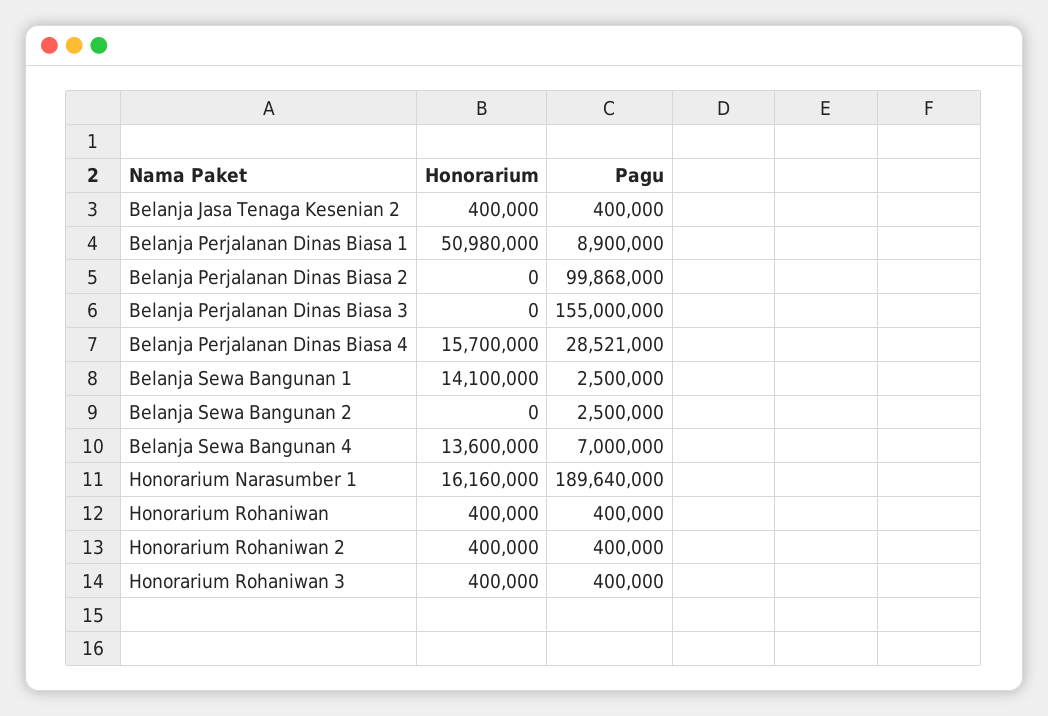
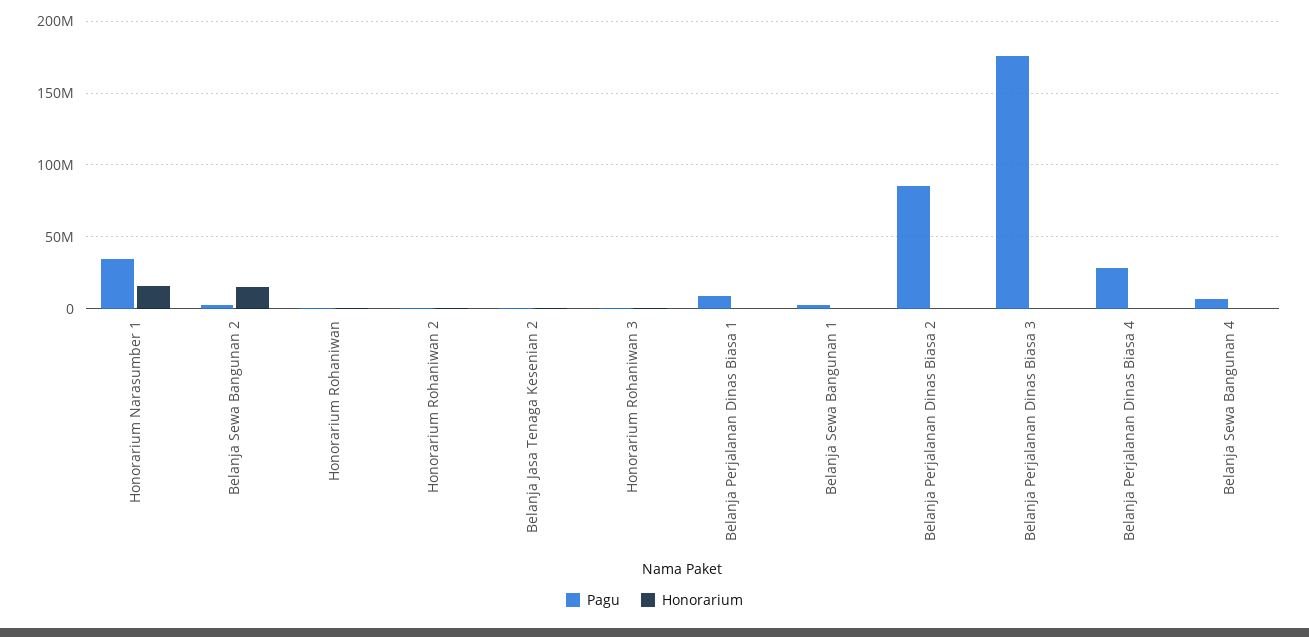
Honorarium, Belanja Perjalanan Dinas Biasa 1: 50980000 -> 0
Pagu, Belanja Perjalanan Dinas Biasa 2: 99868000 -> 85000000
Pagu, Belanja Perjalanan Dinas Biasa 3: 155000000 -> 175000000
Honorarium, Belanja Perjalanan Dinas Biasa 4: 15700000 -> 0
Honorarium, Belanja Sewa Bangunan 1: 14100000 -> 0
Honorarium, Belanja Sewa Bangunan 2: 0 -> 15000000
Honorarium, Belanja Sewa Bangunan 4: 13600000 -> 0
Pagu, Honorarium Narasumber 1: 189640000 -> 35000000

